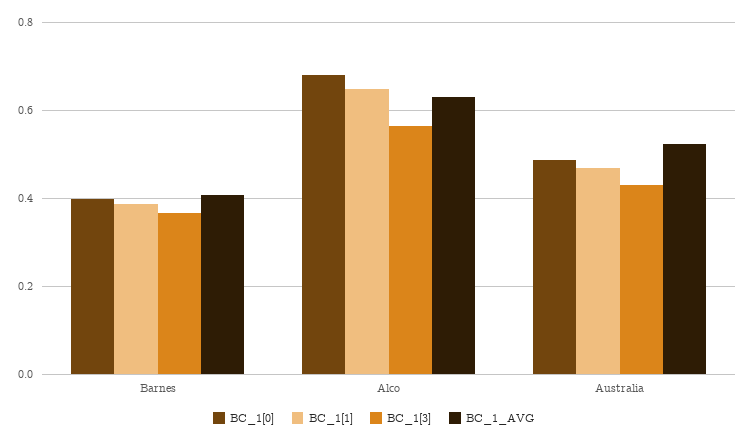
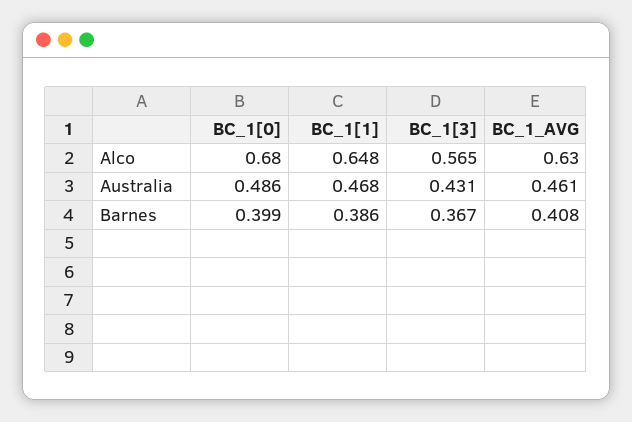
BC_1_AVG, Australia: 0.52 -> 0.461

